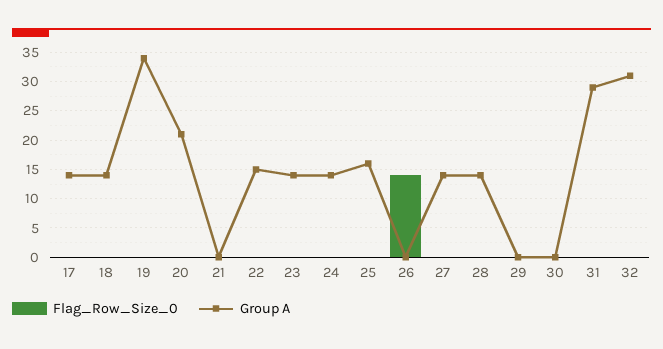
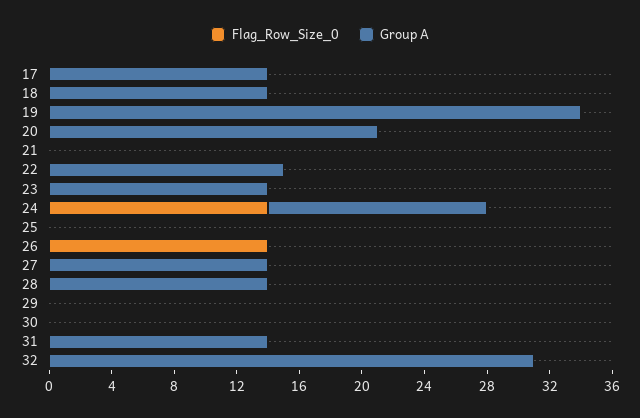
Flag_Row_Size_0, 24: 0 -> 14
Group A, 25: 15 -> 0
Group A, 31: 30 -> 14

